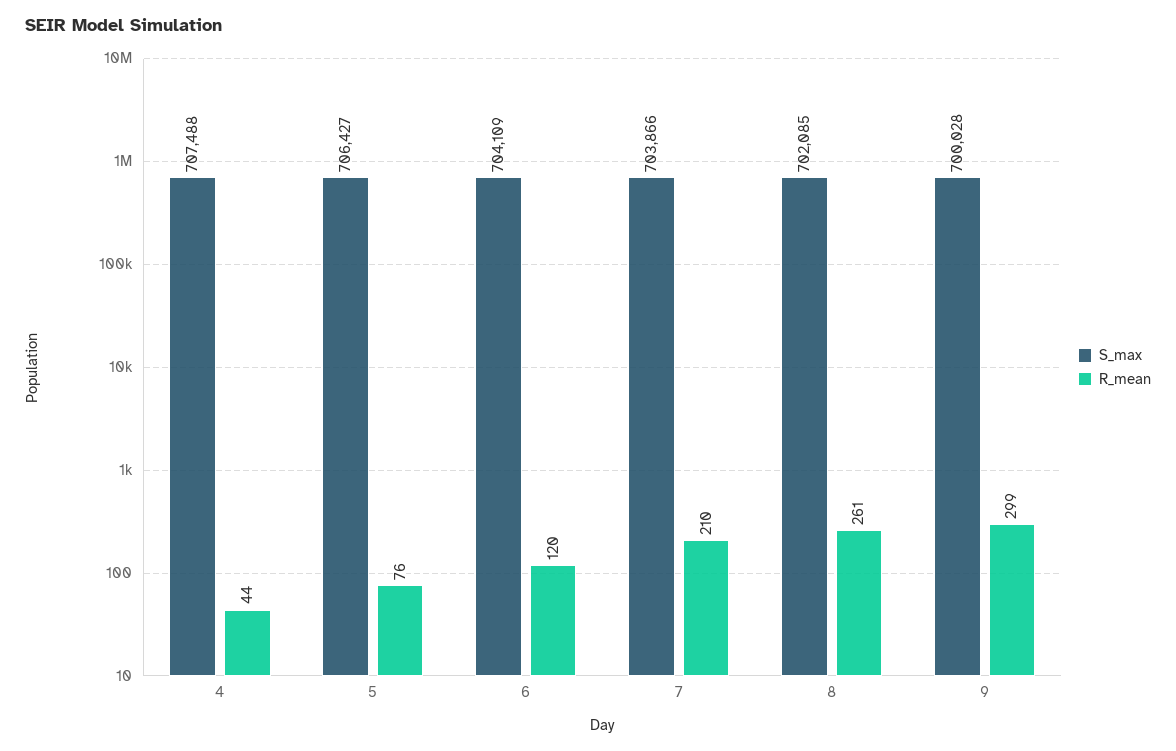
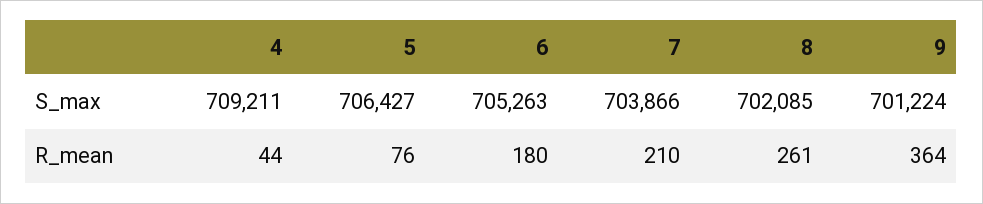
S_max, 4: 707488 -> 709211
S_max, 6: 704109 -> 705263
R_mean, 6: 120 -> 180
S_max, 9: 700028 -> 701224
R_mean, 9: 299 -> 364

